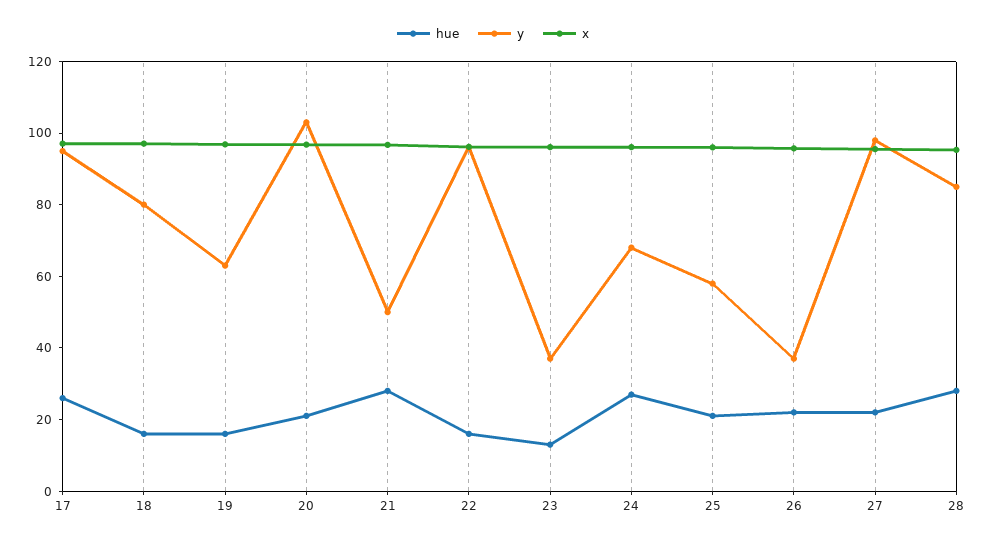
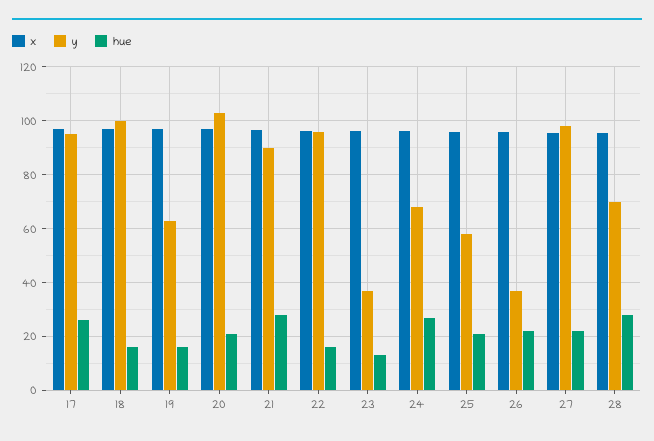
y, 18: 80 -> 100
y, 21: 50 -> 90
y, 28: 85 -> 70

